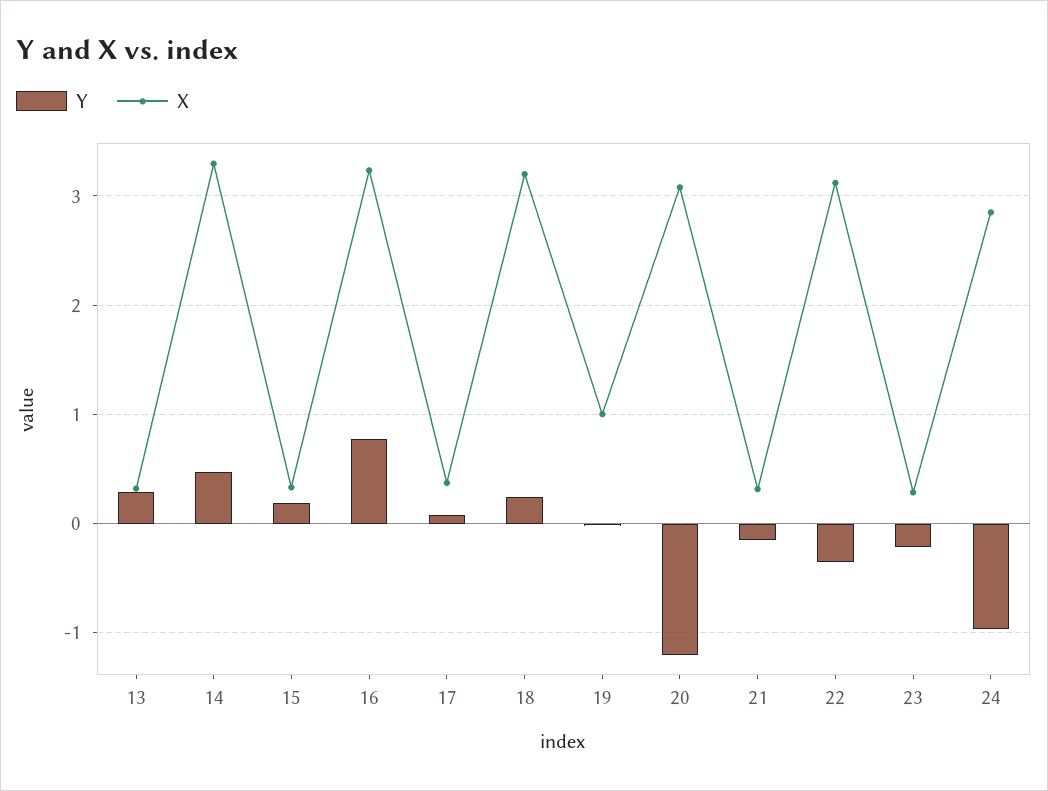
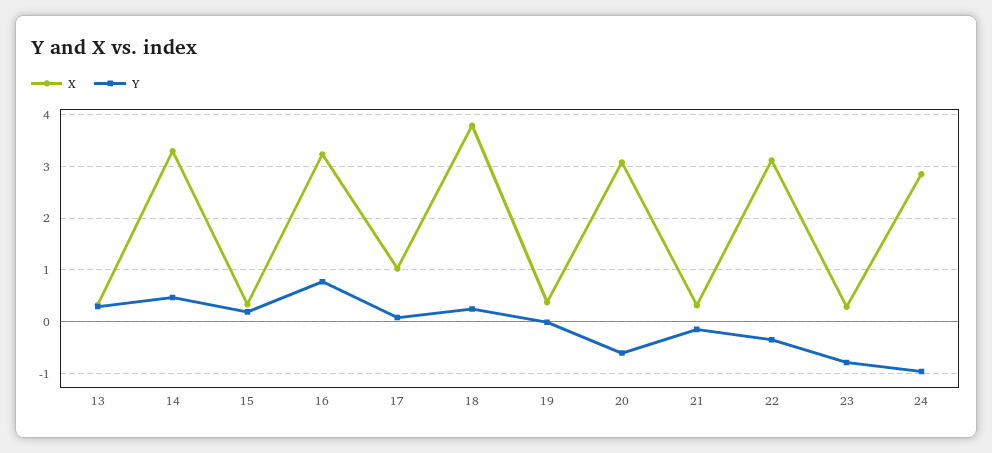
X, 17: 0.4 -> 1
X, 18: 3.2 -> 3.8
X, 19: 1 -> 0.4
Y, 20: -1.2 -> -0.6
Y, 23: -0.2 -> -0.8

